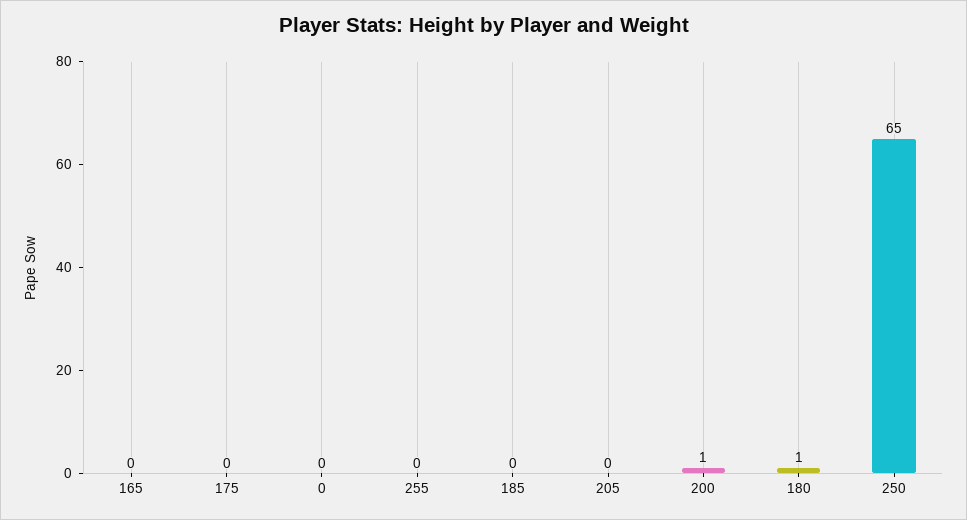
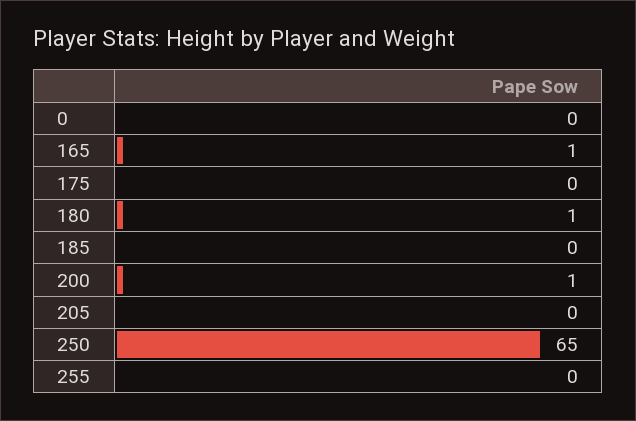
165: 0 -> 1

